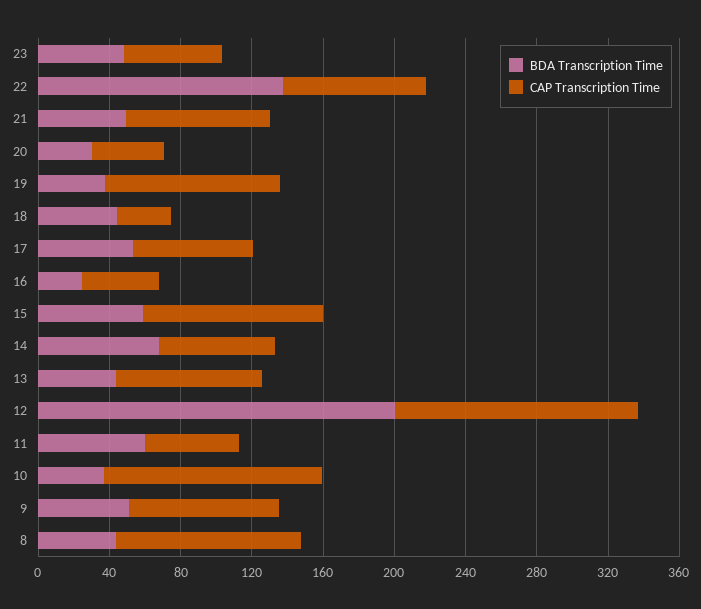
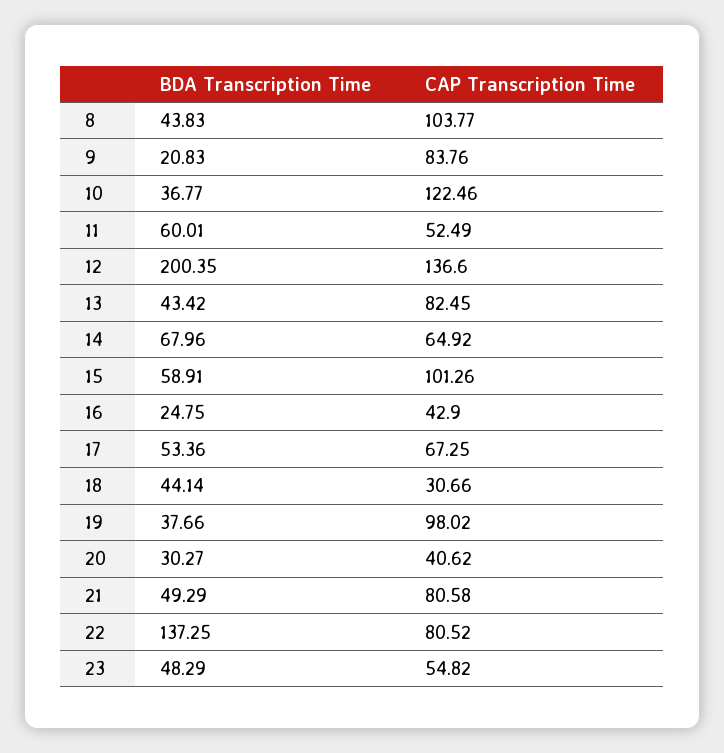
BDA Transcription Time, 9: 50 -> 20.83

